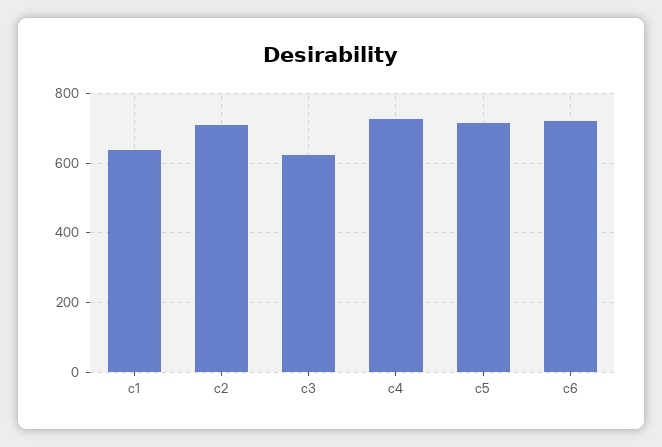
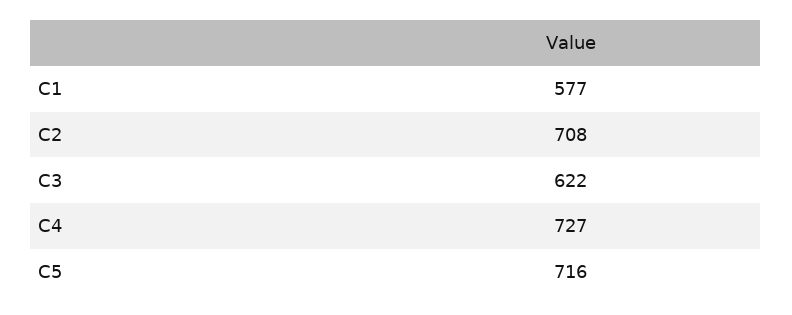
c1: 640 -> 577
c6: 720 -> none

